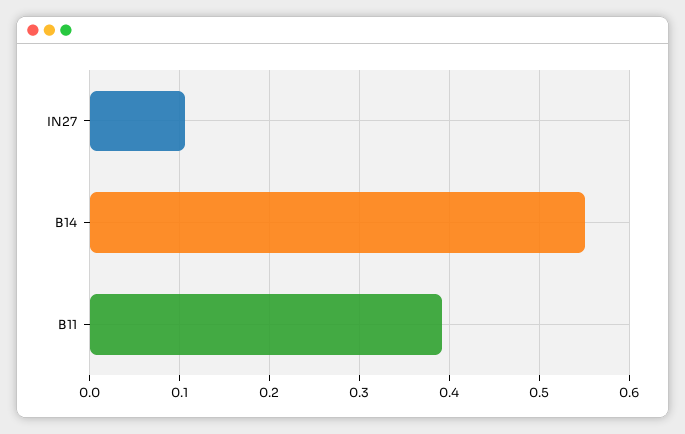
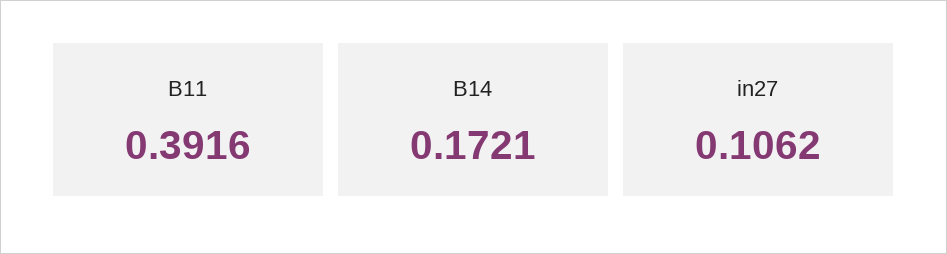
B14: 0.55 -> 0.1721

